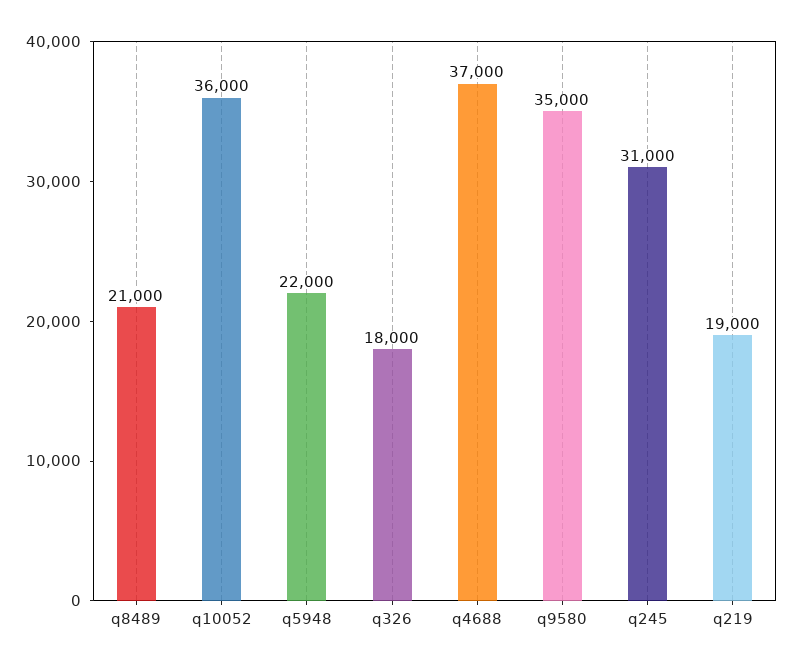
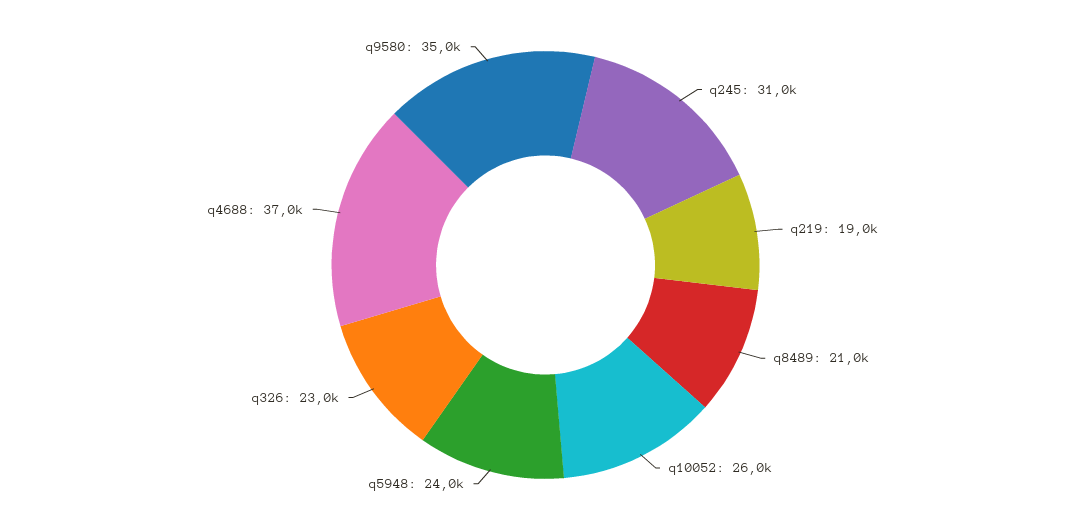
q10052: 36000 -> 26000
q5948: 22000 -> 24000
q326: 18000 -> 23000

